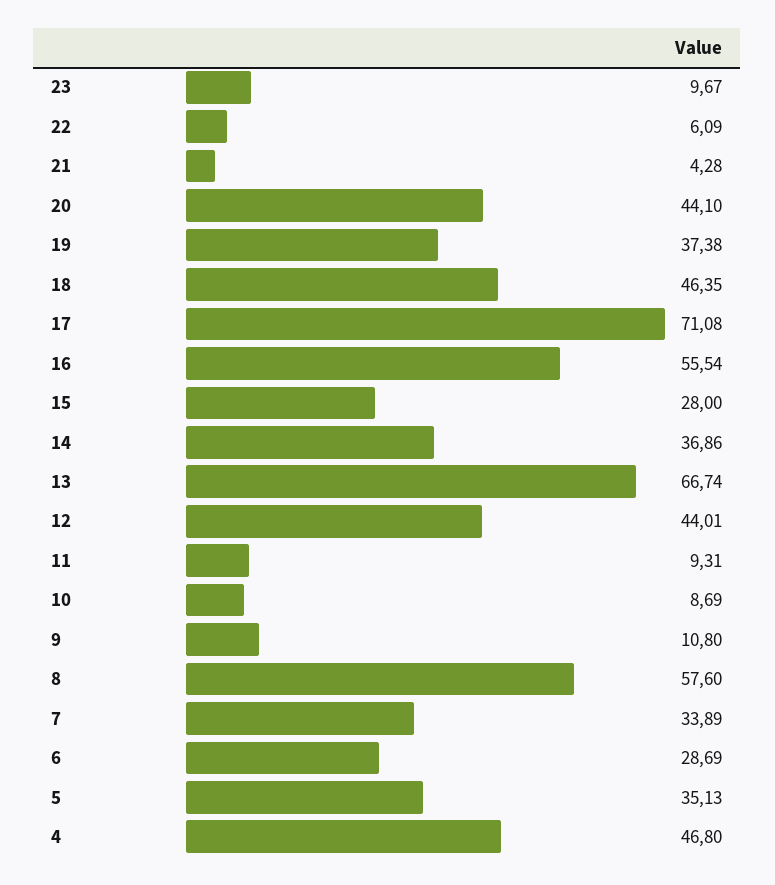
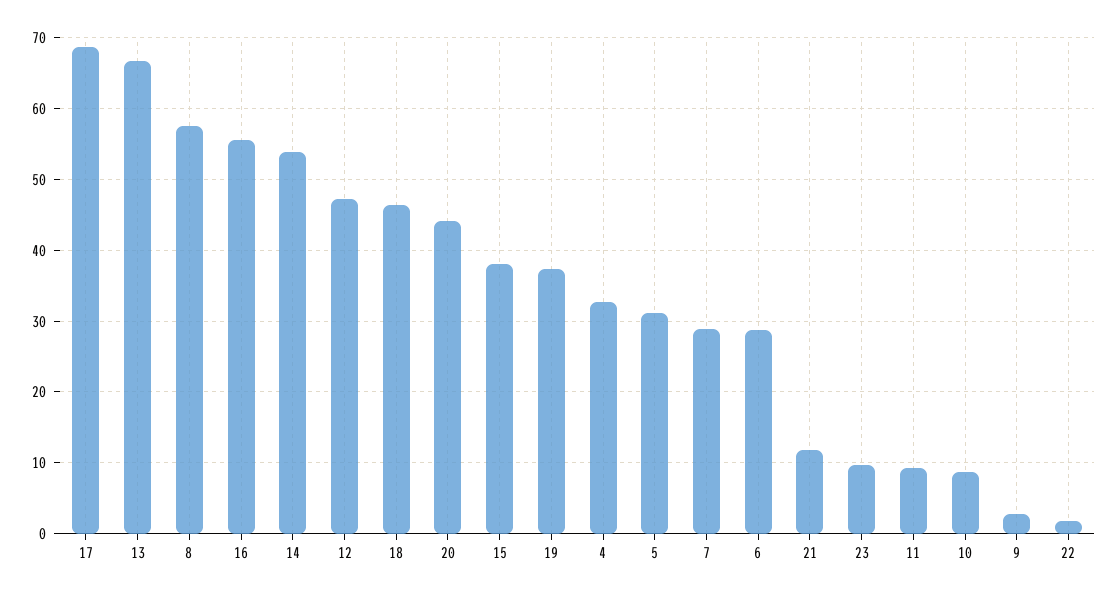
22: 6.09 -> 2
21: 4.28 -> 12
17: 71.08 -> 69
15: 28 -> 38
14: 36.86 -> 54
12: 44.01 -> 47
9: 10.8 -> 3
7: 33.89 -> 29
5: 35.13 -> 31
4: 46.8 -> 33

